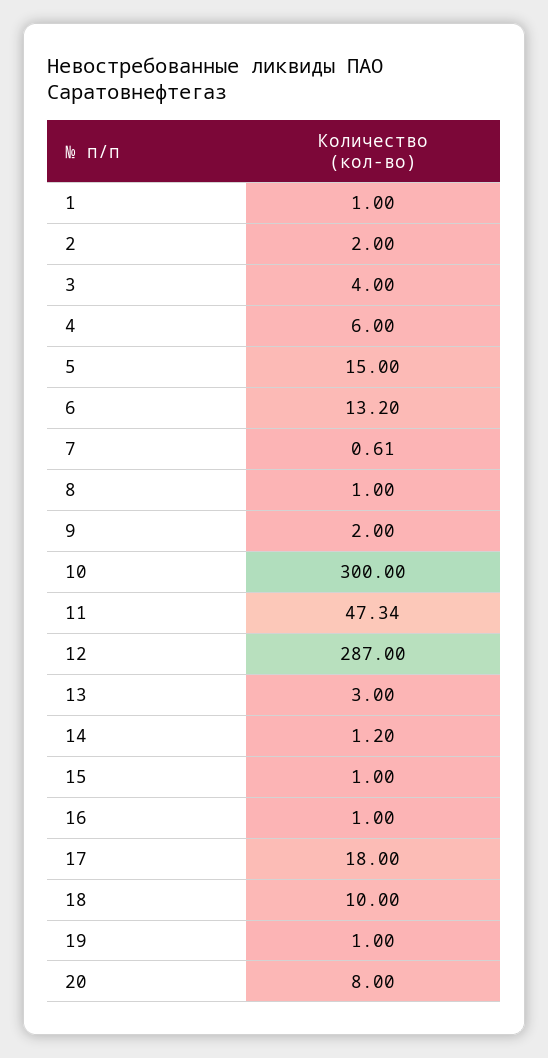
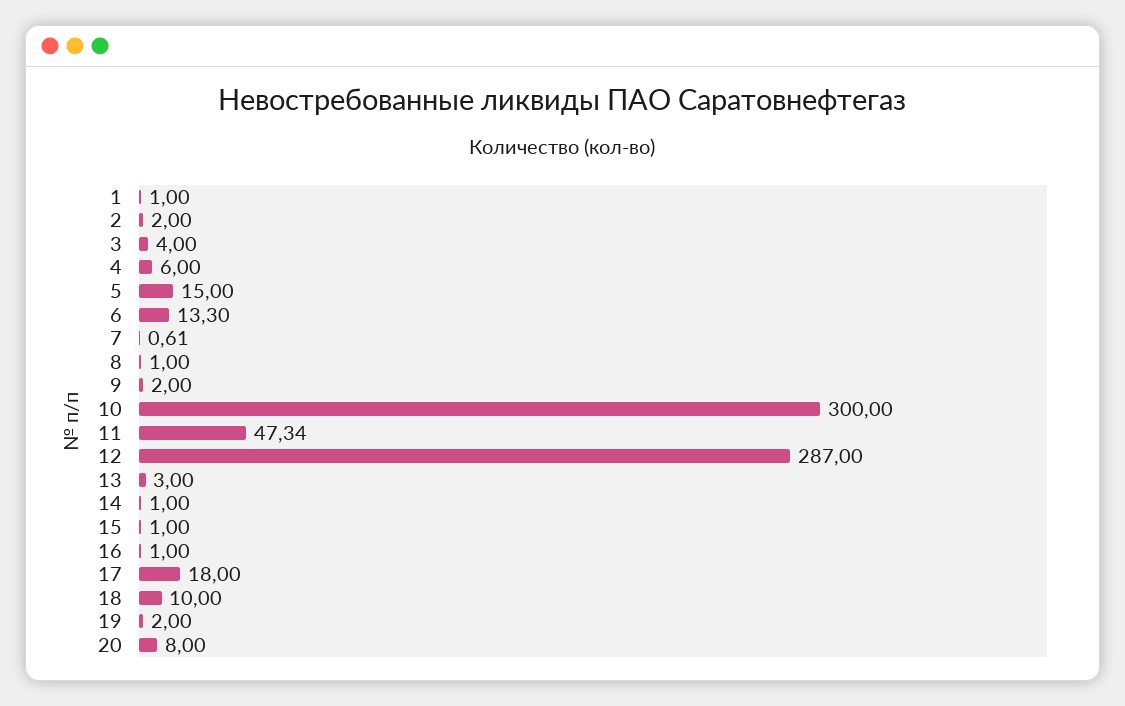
6: 13.2 -> 13.3
14: 1.2 -> 1
19: 1 -> 2

